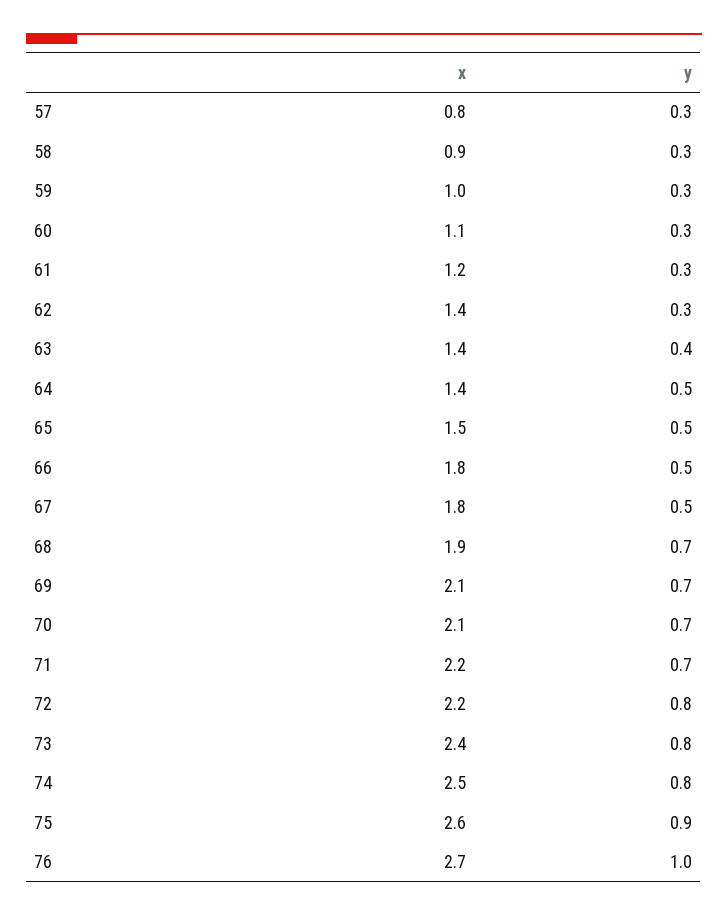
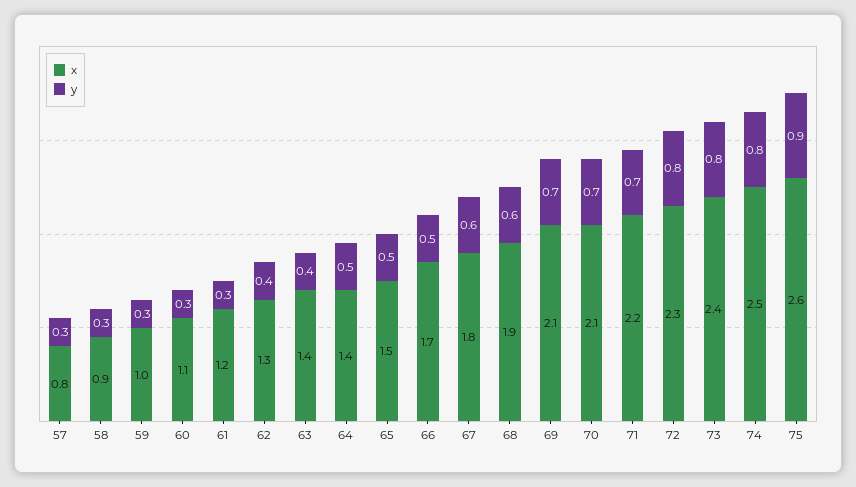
x, 62: 1.4 -> 1.3
y, 62: 0.3 -> 0.4
x, 66: 1.8 -> 1.7
y, 67: 0.5 -> 0.6
y, 68: 0.7 -> 0.6
x, 72: 2.2 -> 2.3
x, 76: 2.7 -> none
y, 76: 1 -> none

